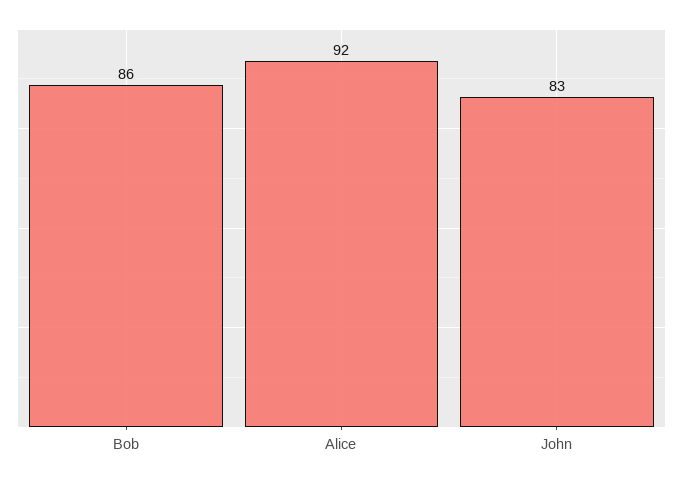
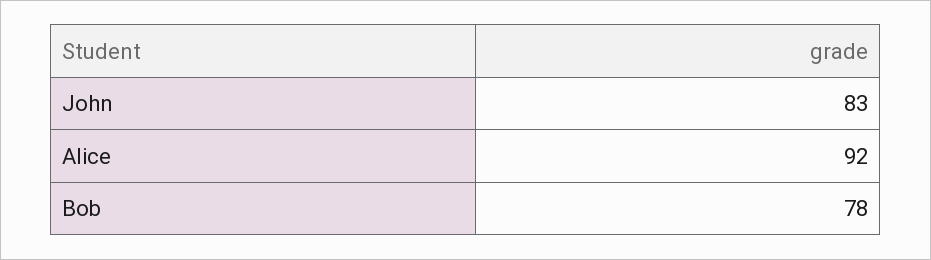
Bob: 86 -> 78

